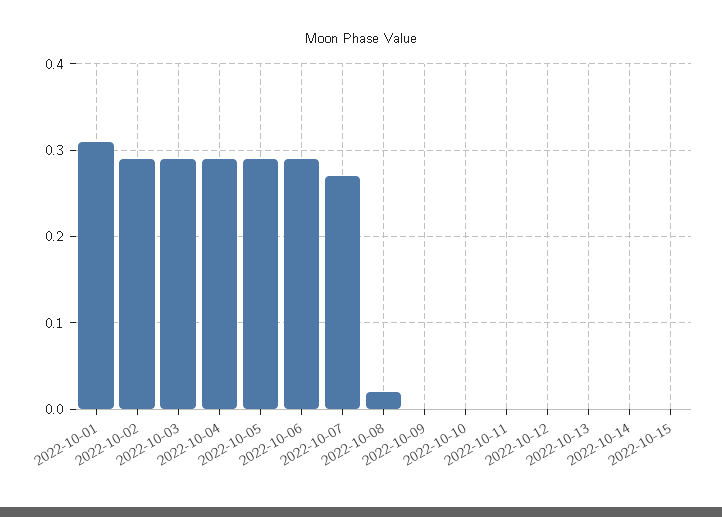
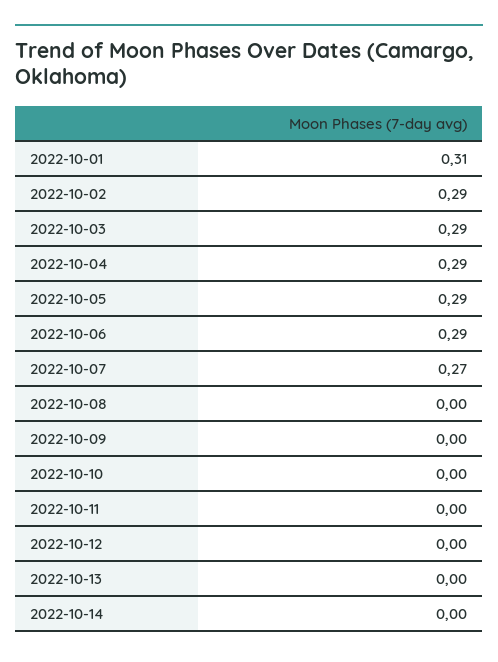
2022-10-08: 0.02 -> 0
2022-10-15: 0 -> none

